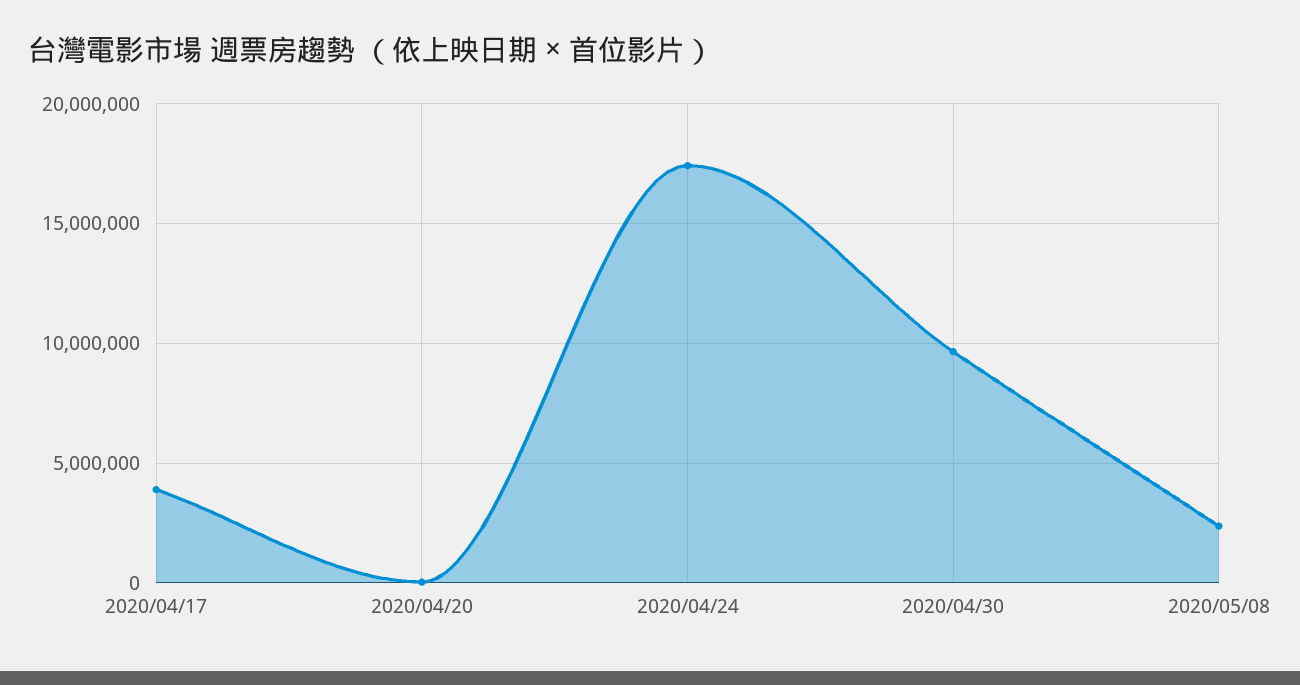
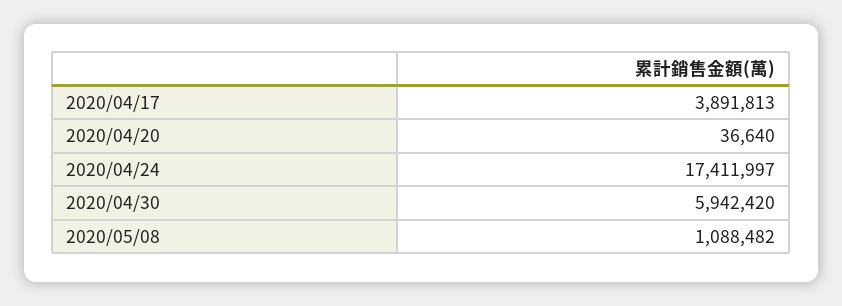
2020/04/30: 9500000 -> 5942420
2020/05/08: 2500000 -> 1088482

